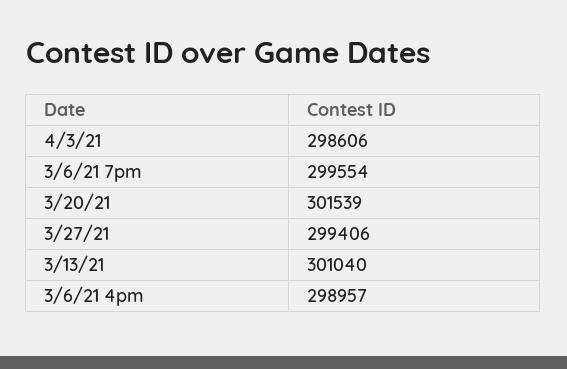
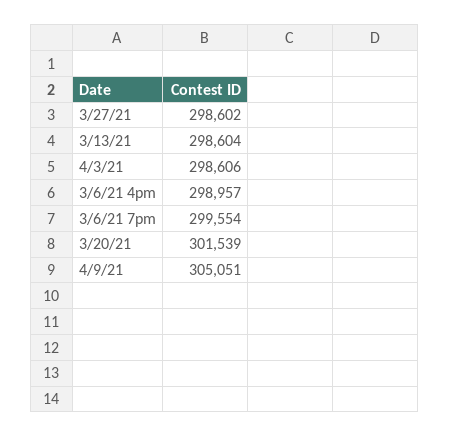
3/27/21: 299406 -> 298602
3/13/21: 301040 -> 298604
4/9/21: none -> 305051

